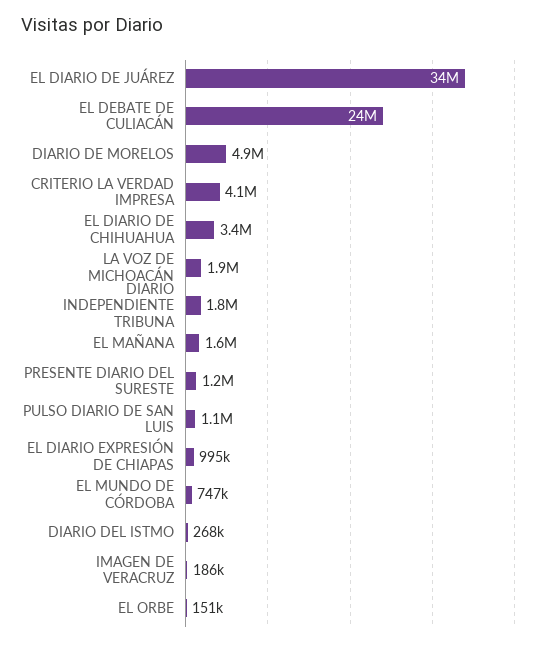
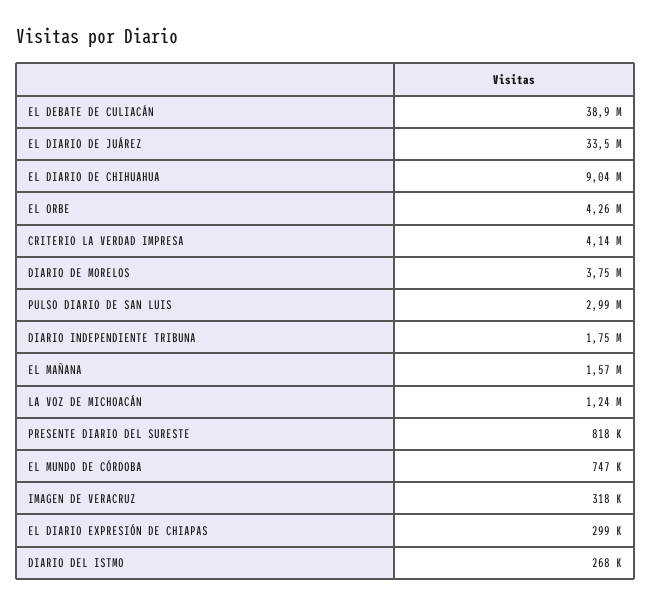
EL DEBATE DE CULIACÁN: 24000000 -> 38900000
DIARIO DE MORELOS: 4900000 -> 3750000
EL DIARIO DE CHIHUAHUA: 3400000 -> 9040000
LA VOZ DE MICHOACÁN: 1900000 -> 1240000
PRESENTE DIARIO DEL SURESTE: 1200000 -> 818000
PULSO DIARIO DE SAN LUIS: 1100000 -> 2990000
EL DIARIO EXPRESIÓN DE CHIAPAS: 995000 -> 299000
IMAGEN DE VERACRUZ: 186000 -> 318000
EL ORBE: 151000 -> 4260000

